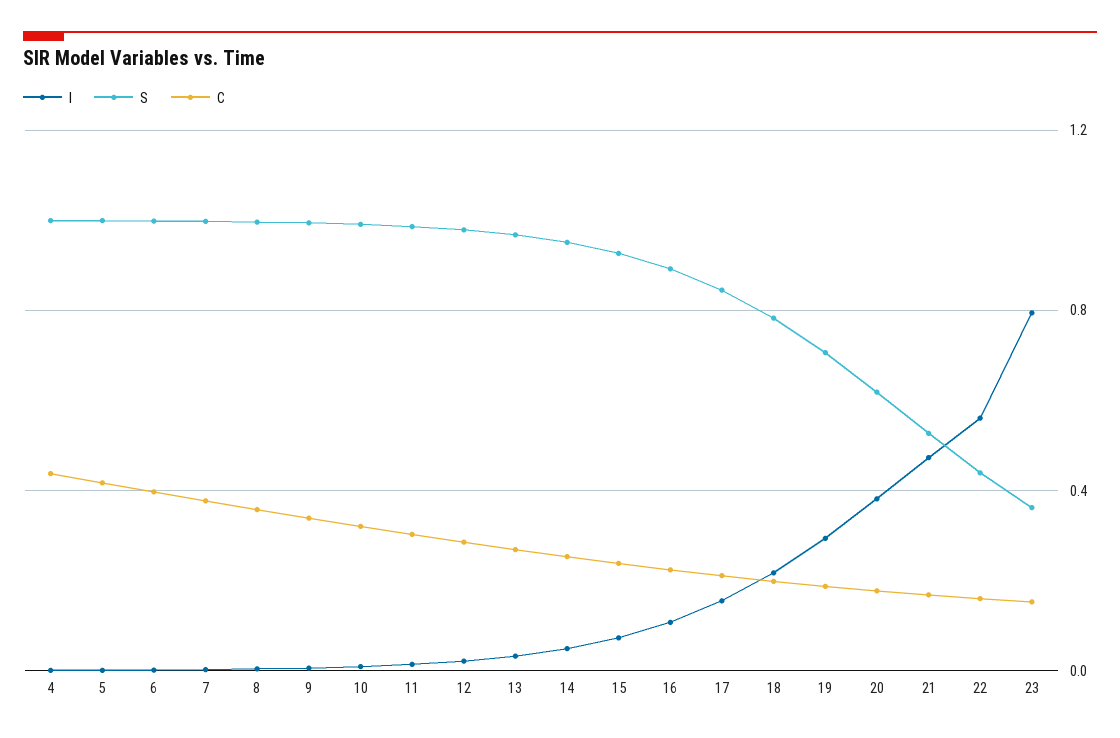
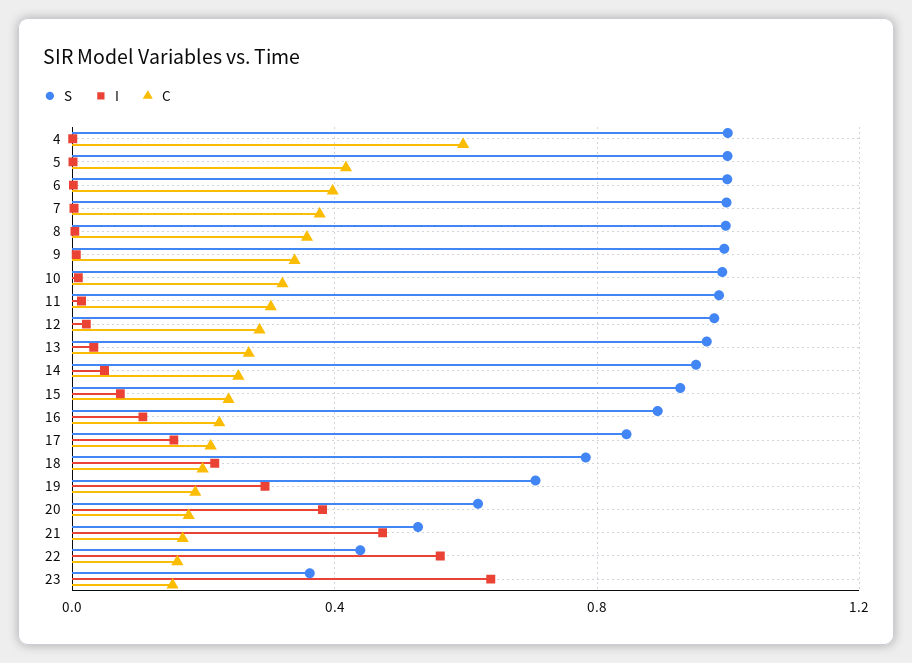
C, 4: 0.45 -> 0.6
I, 23: 0.8 -> 0.65

